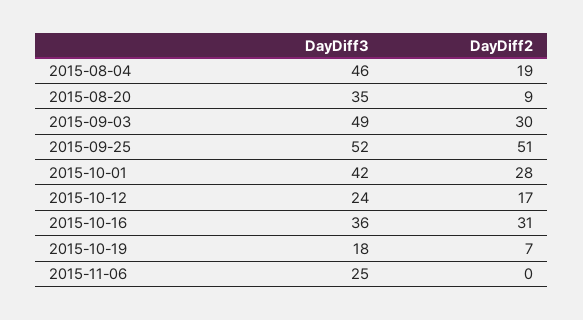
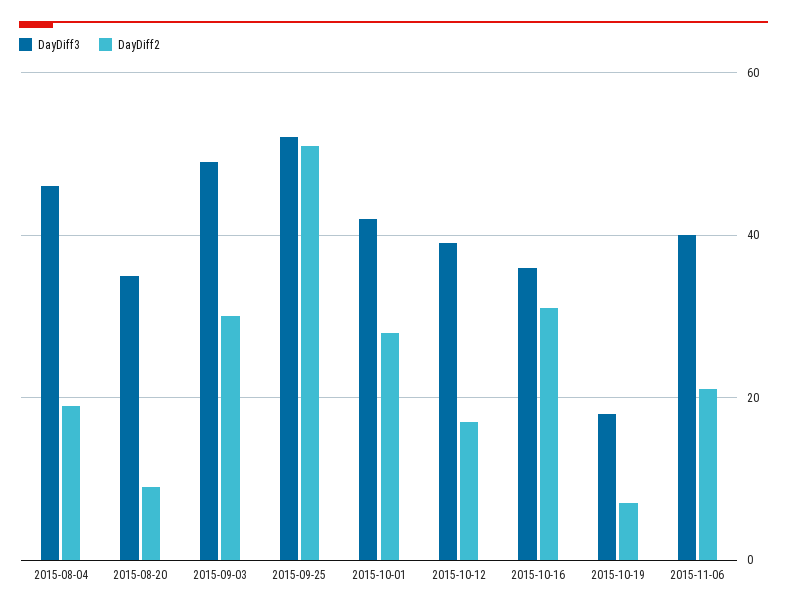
DayDiff3, 2015-10-12: 24 -> 40
DayDiff3, 2015-11-06: 25 -> 40
DayDiff2, 2015-11-06: 0 -> 20

